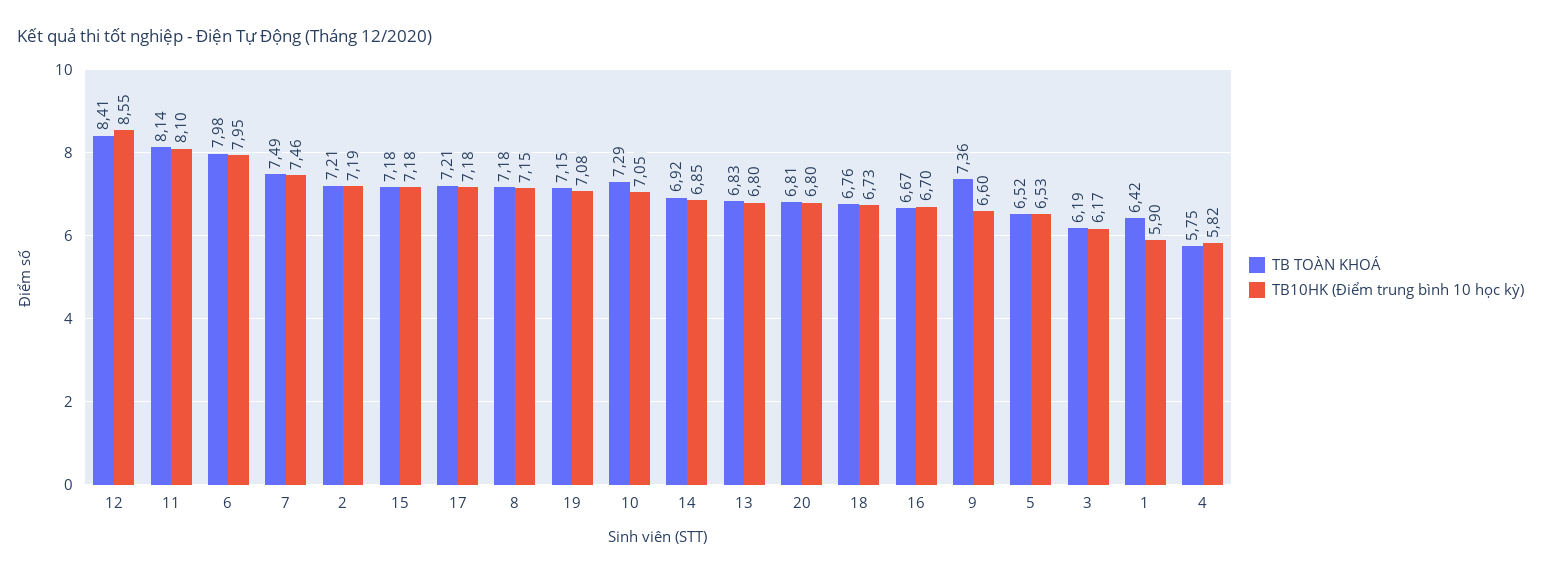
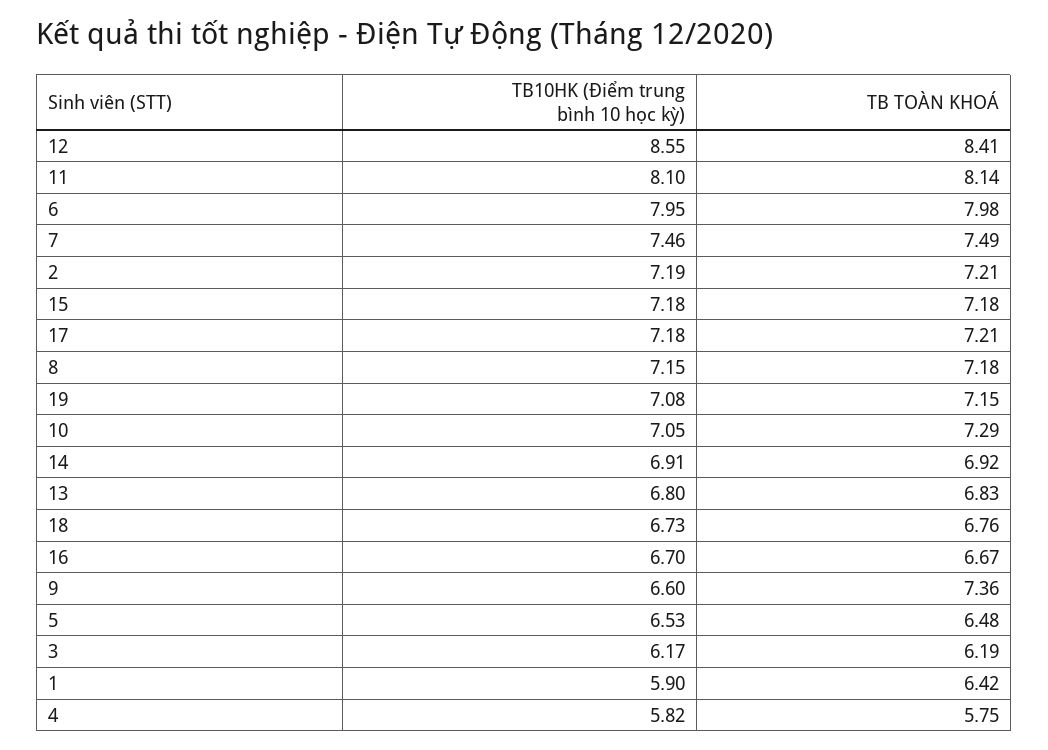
TB10HK (Điểm trung bình 10 học kỳ), 14: 6.85 -> 6.91
TB TOÀN KHOÁ, 20: 6.81 -> none
TB10HK (Điểm trung bình 10 học kỳ), 20: 6.8 -> none
TB TOÀN KHOÁ, 5: 6.52 -> 6.48

